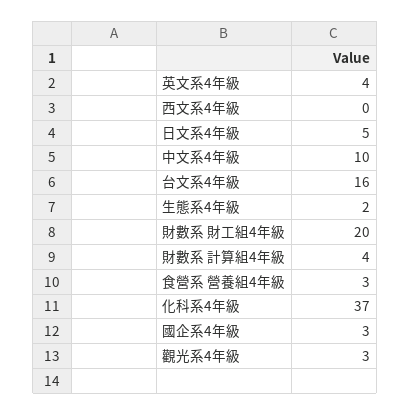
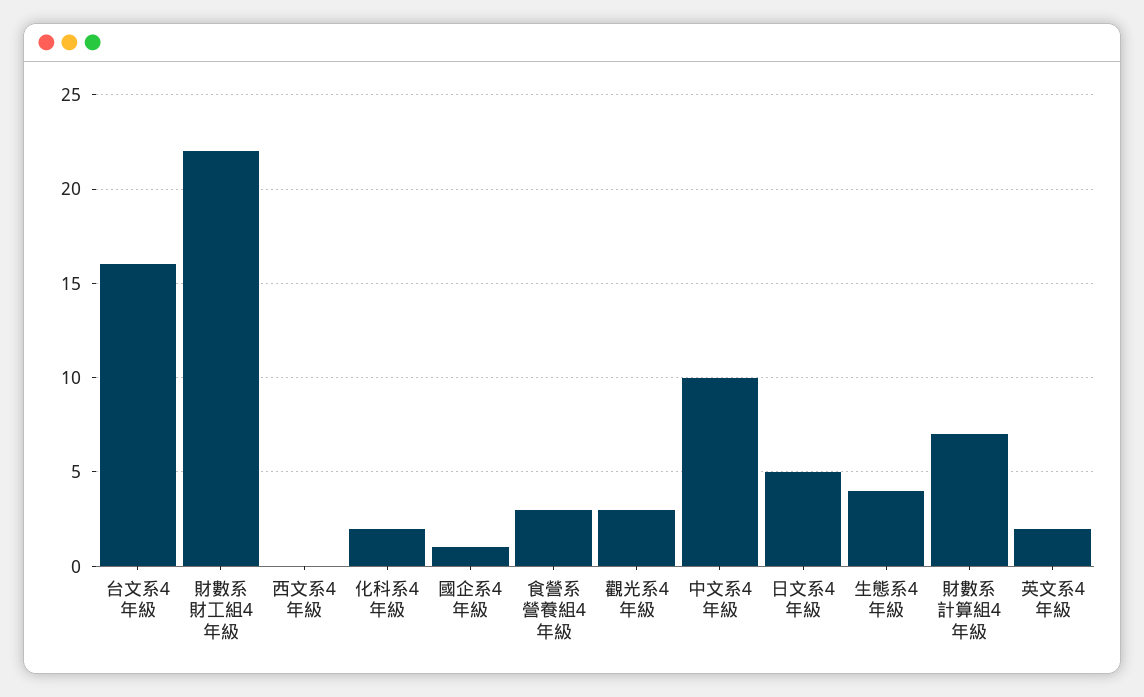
英文系4年級: 4 -> 2
生態系4年級: 2 -> 4
財數系 財工組4年級: 20 -> 22
財數系 計算組4年級: 4 -> 7
化科系4年級: 37 -> 2
國企系4年級: 3 -> 1

